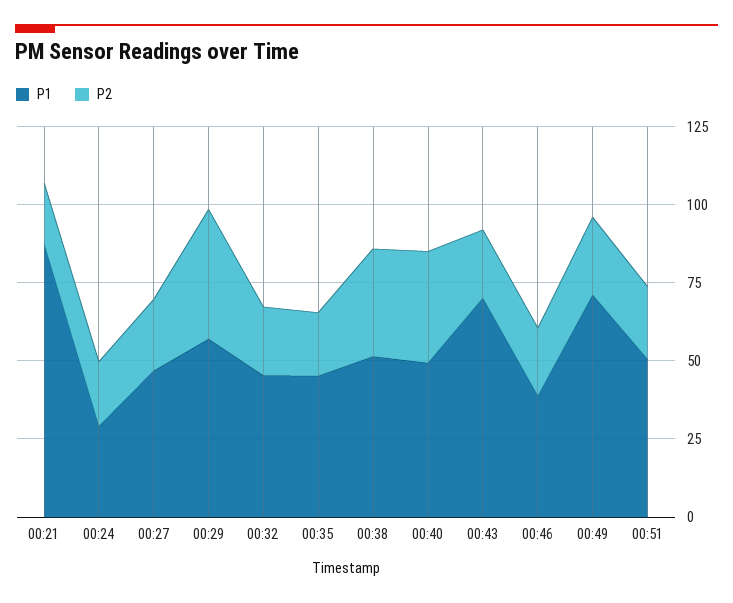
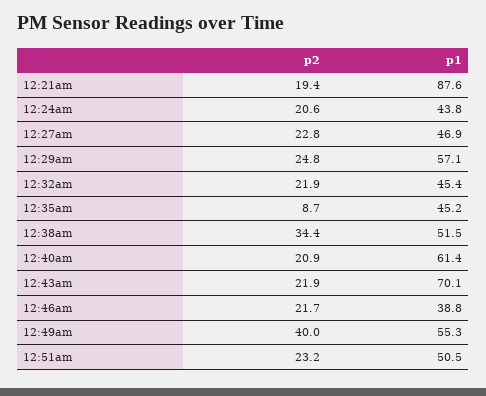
P1, 00:24: 30 -> 43.8
P2, 00:29: 40 -> 24.8
P2, 00:35: 20 -> 8.7
P1, 00:40: 50 -> 61.4
P2, 00:40: 35 -> 20.9
P1, 00:49: 70 -> 55.3
P2, 00:49: 25 -> 40

